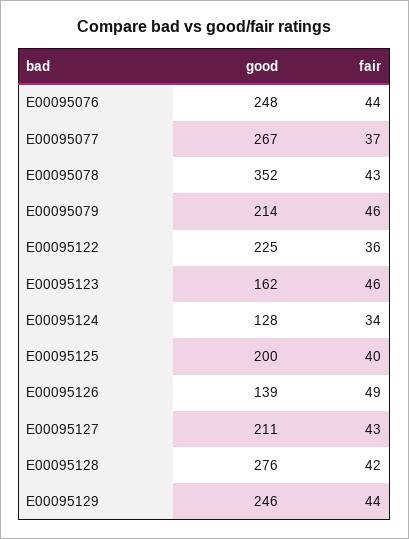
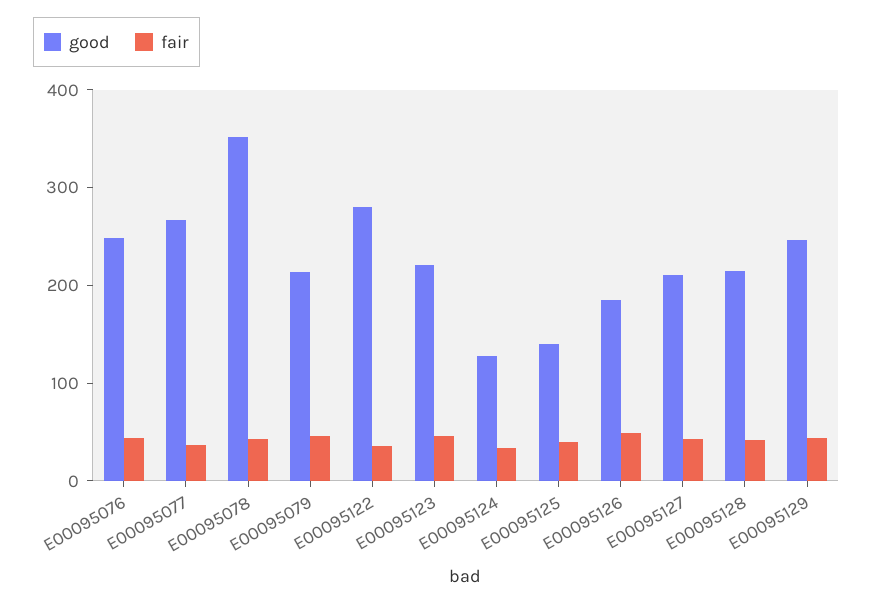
good, E00095122: 225 -> 280
good, E00095123: 162 -> 220
good, E00095125: 200 -> 140
good, E00095126: 139 -> 180
good, E00095128: 276 -> 220

